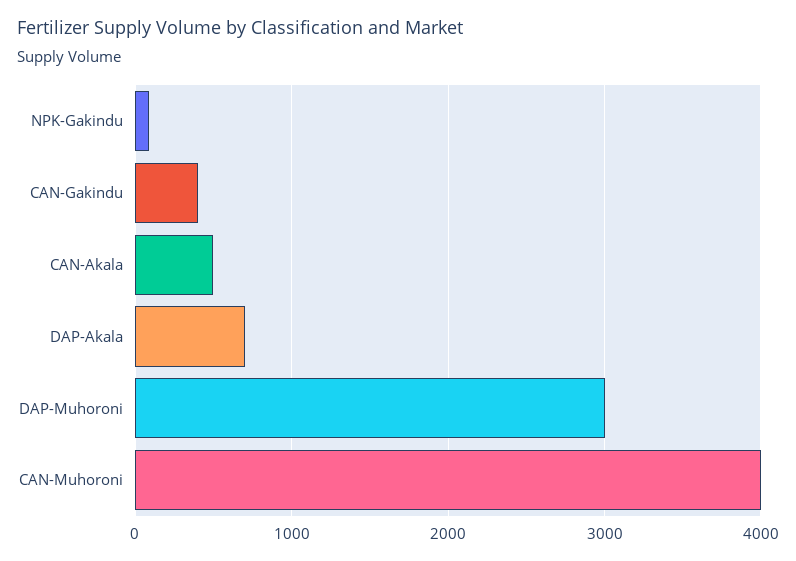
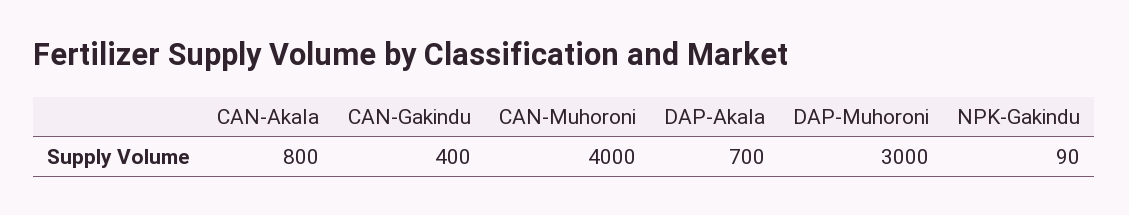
CAN-Akala: 500 -> 800

